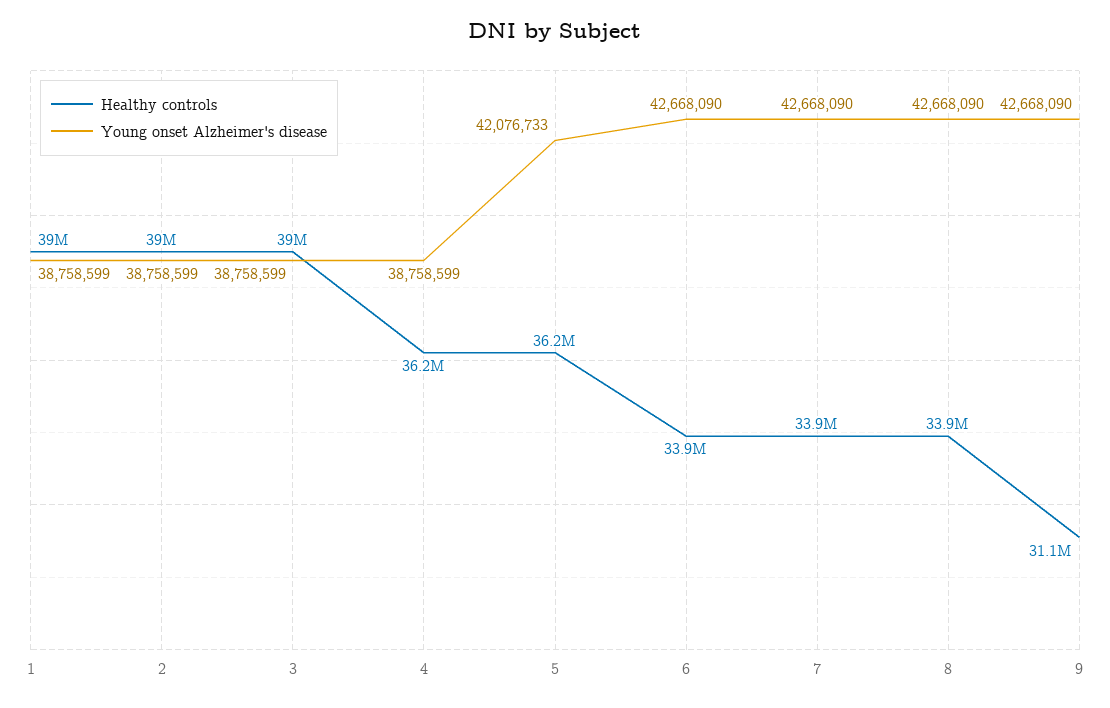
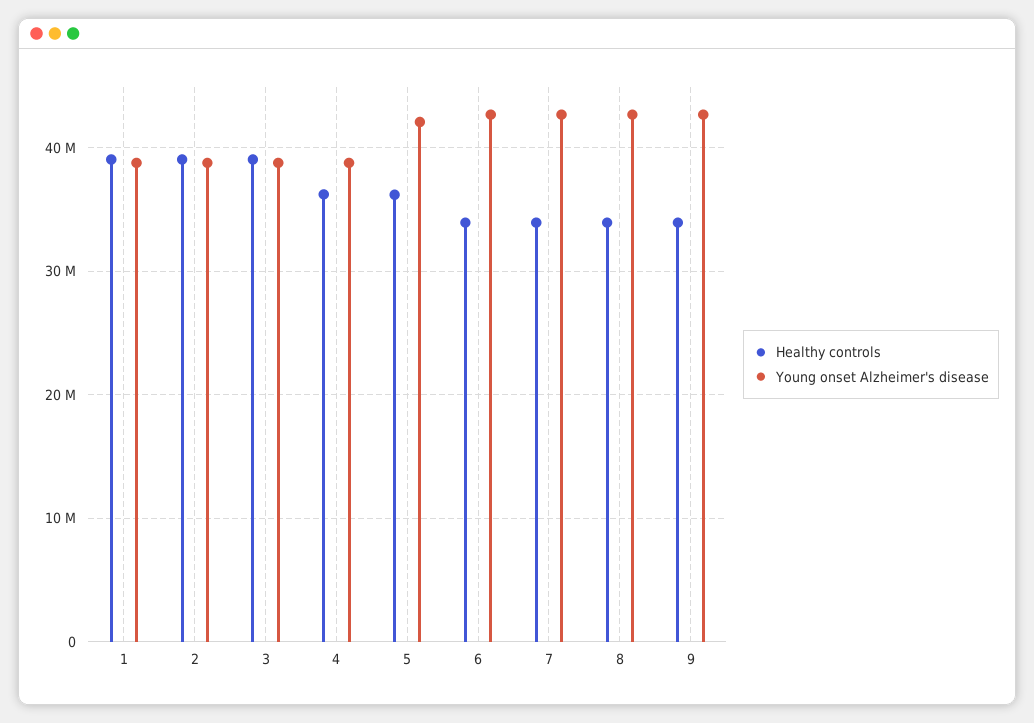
Healthy controls, 9: 31100000 -> 34000000

